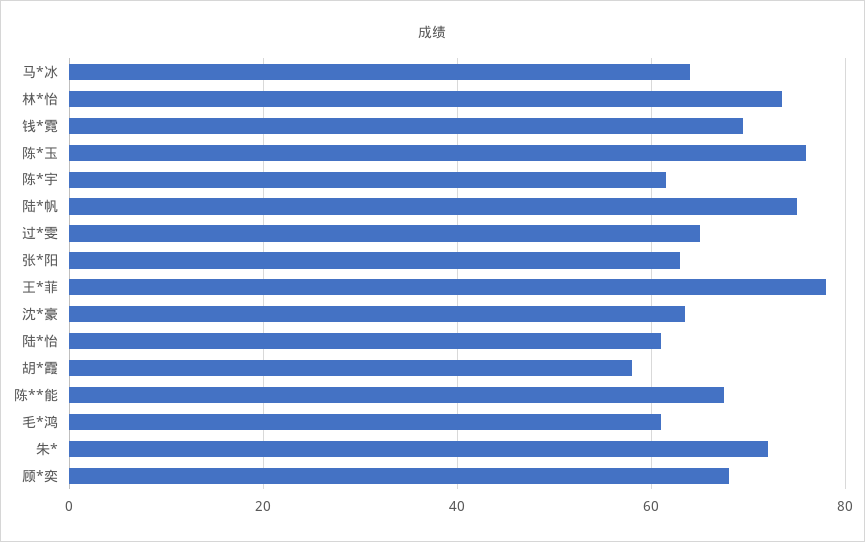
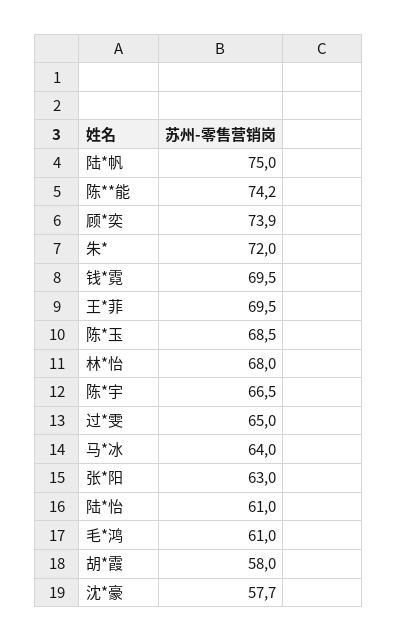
林*怡: 74 -> 68
陈*玉: 76 -> 68.5
陈*宇: 62 -> 66.5
王*菲: 78 -> 69.5
沈*豪: 64 -> 57.7
陈**能: 68 -> 74.2
顾*奕: 68 -> 73.9

